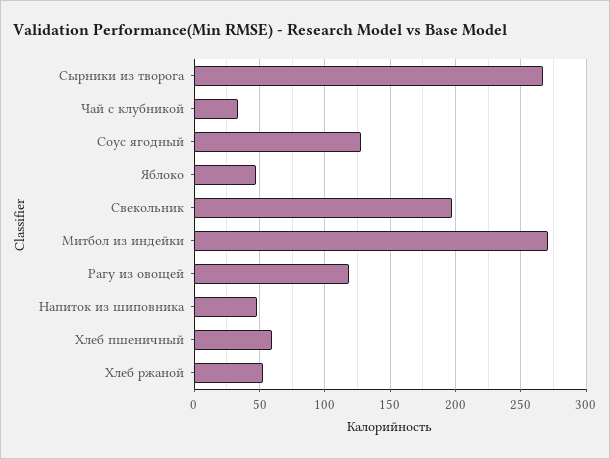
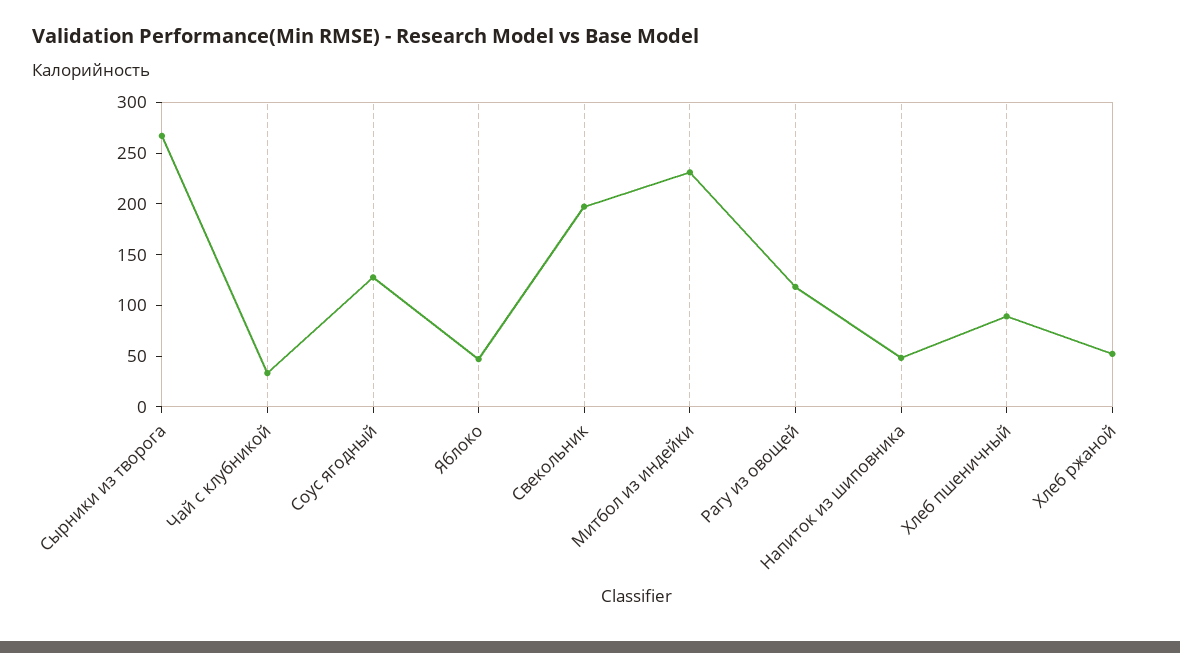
Митбол из индейки: 270 -> 230
Хлеб пшеничный: 60 -> 90

